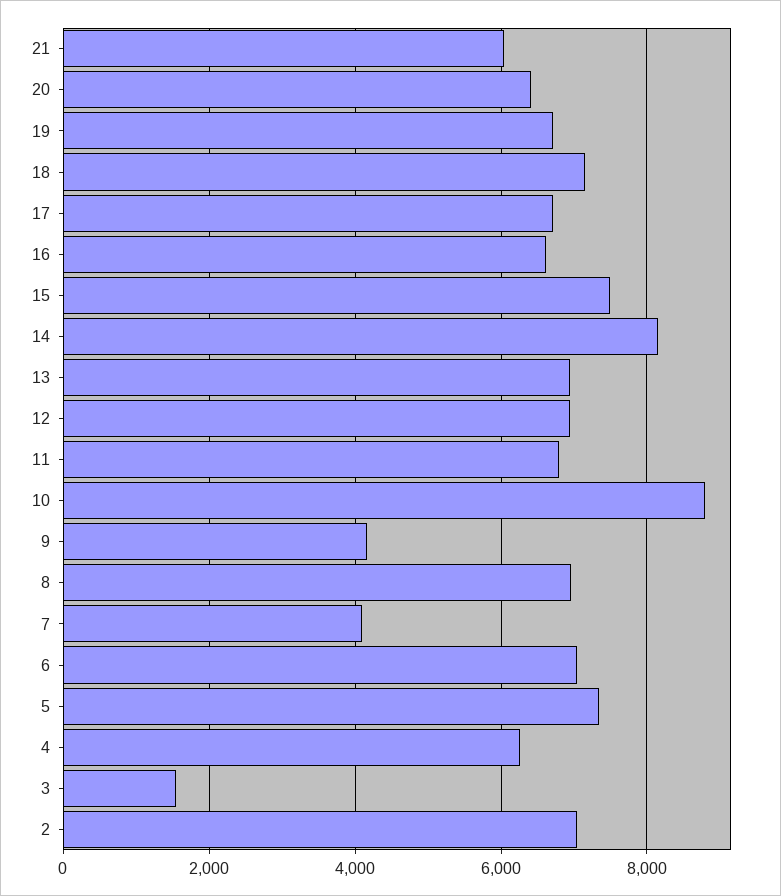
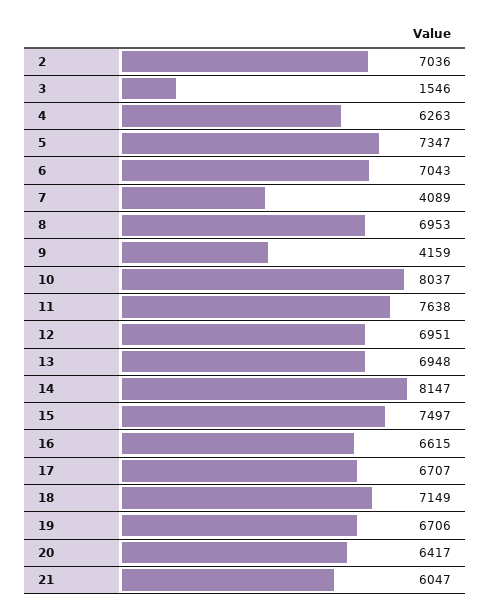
11: 6800 -> 7638
10: 8800 -> 8037

